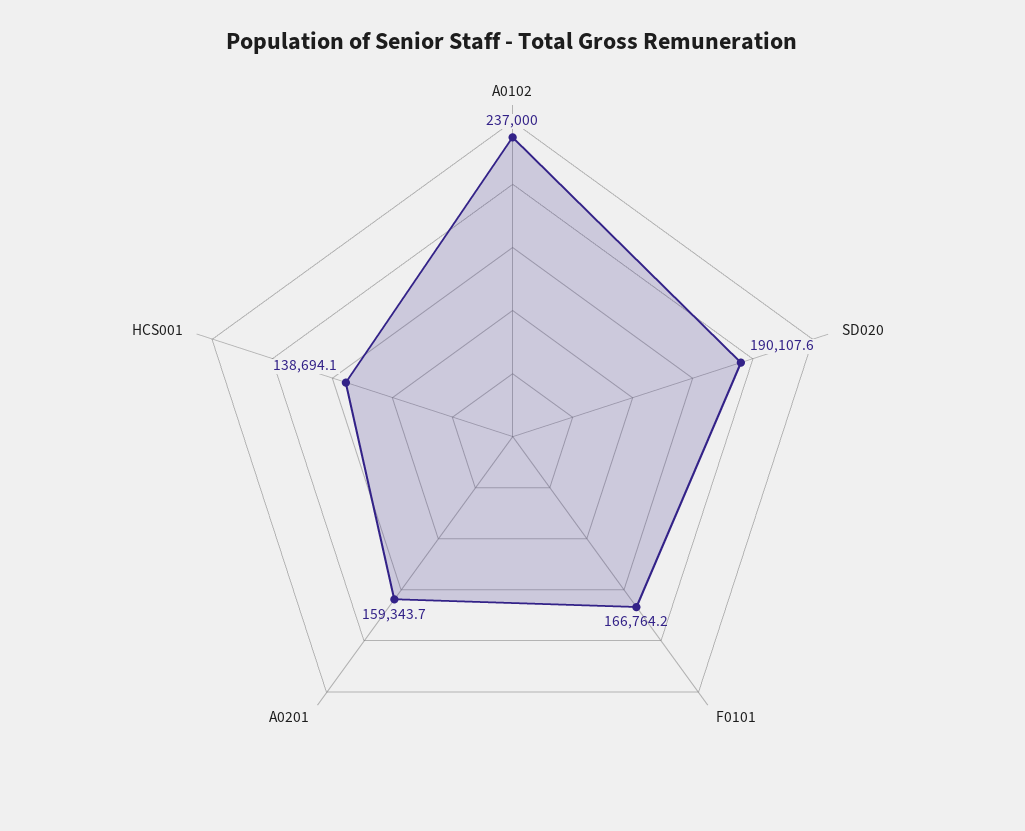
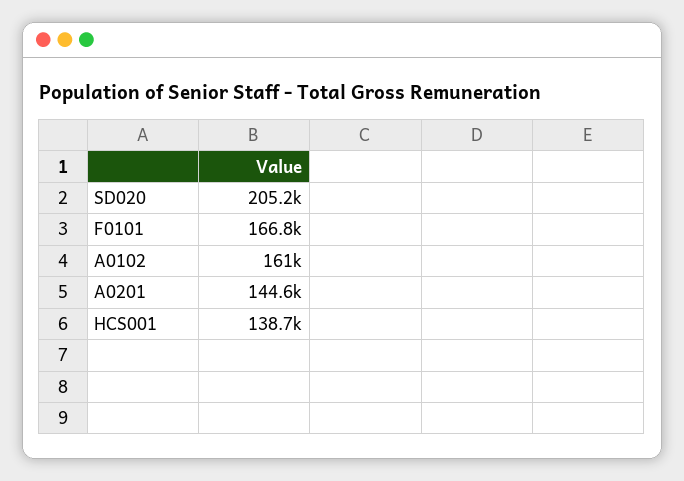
A0102: 237000 -> 161000
SD020: 190107.6 -> 205200
A0201: 159343.7 -> 144600

